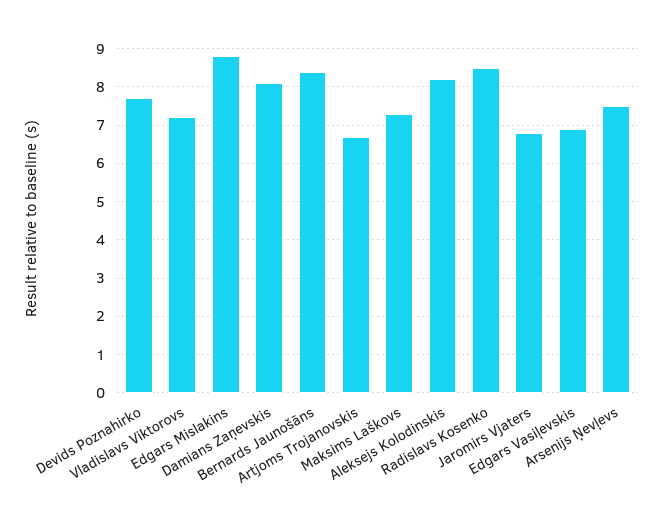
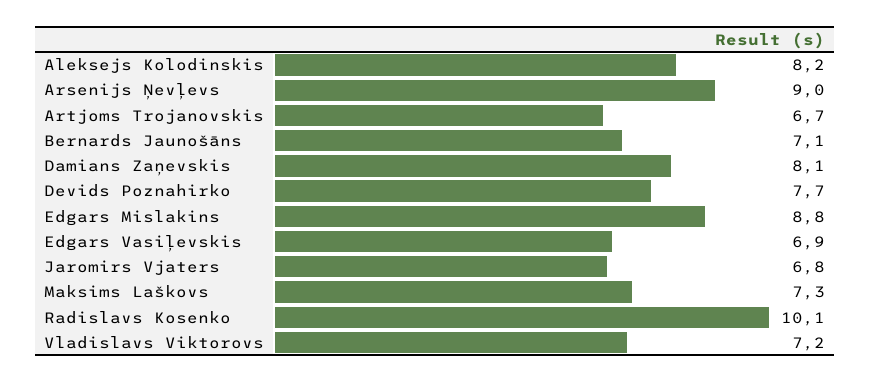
Bernards Jaunošāns: 8.5 -> 7.1
Radislavs Kosenko: 8.5 -> 10.1
Arsenijs Ņevļevs: 7.5 -> 9

